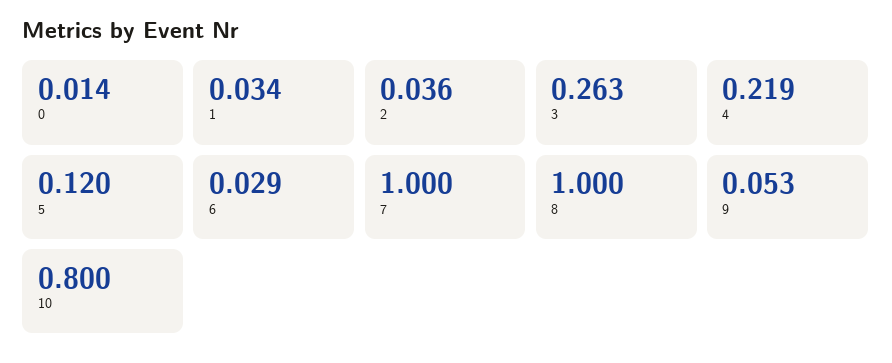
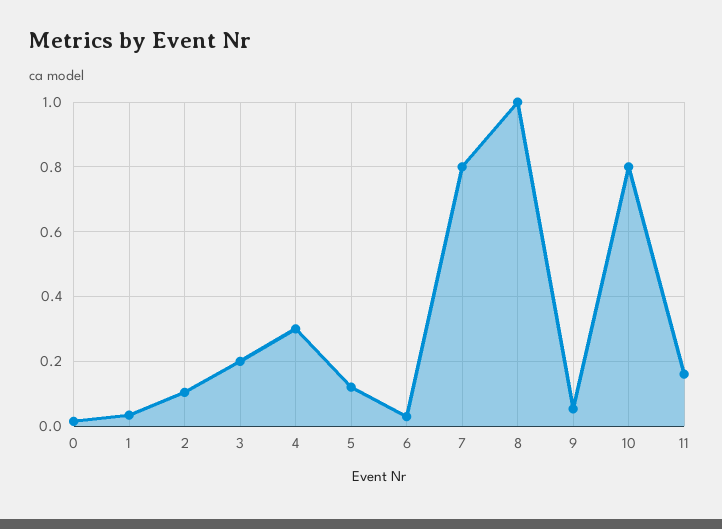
2: 0.036 -> 0.1
3: 0.263 -> 0.2
4: 0.219 -> 0.3
7: 1 -> 0.8
11: none -> 0.16

